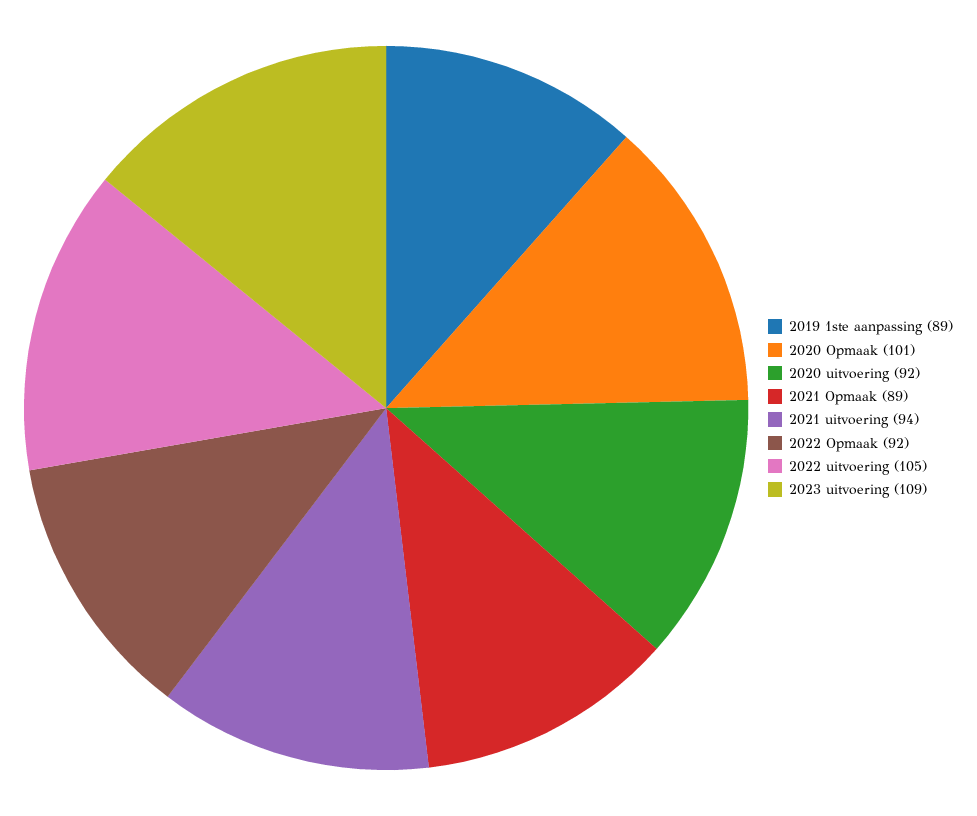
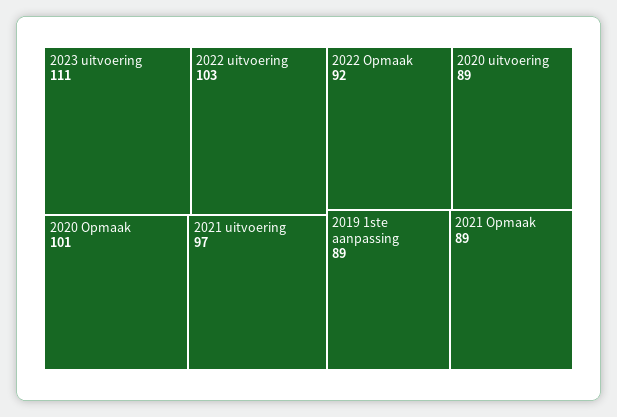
2020 uitvoering: 92 -> 89
2021 uitvoering: 94 -> 97
2022 uitvoering: 105 -> 103
2023 uitvoering: 109 -> 111

